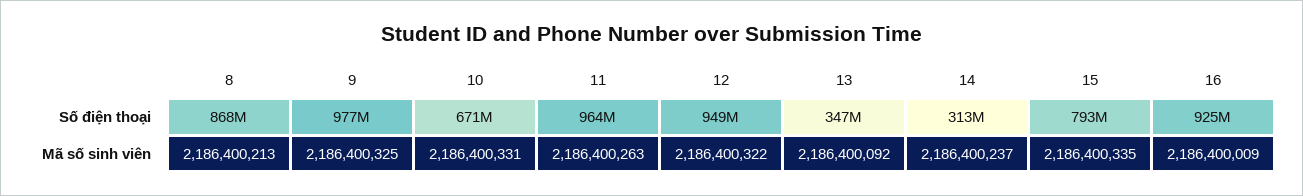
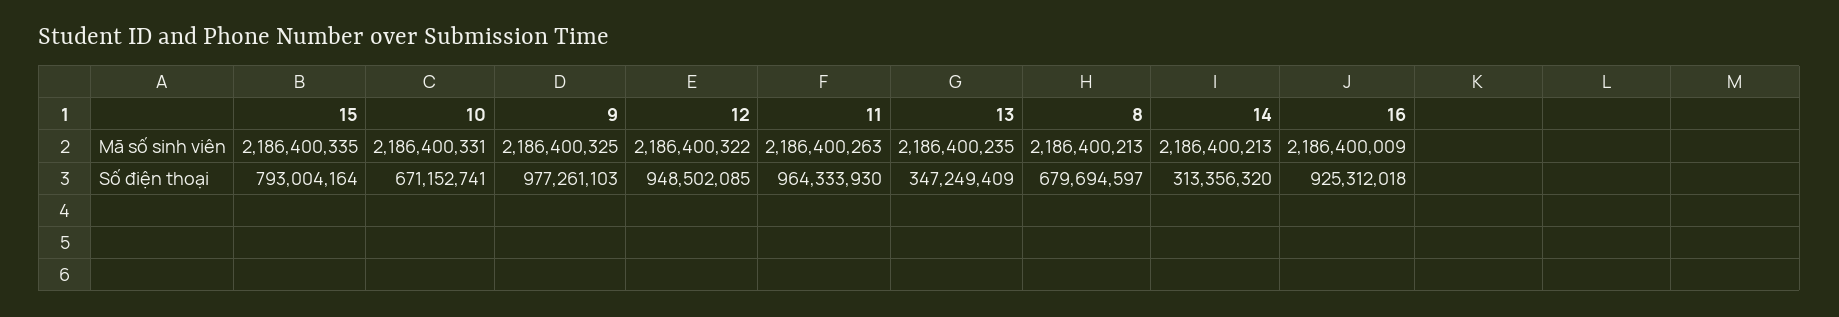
8, Số điện thoại: 868000000 -> 679694597
13, Mã số sinh viên: 2186400092 -> 2186400235
14, Mã số sinh viên: 2186400237 -> 2186400213

